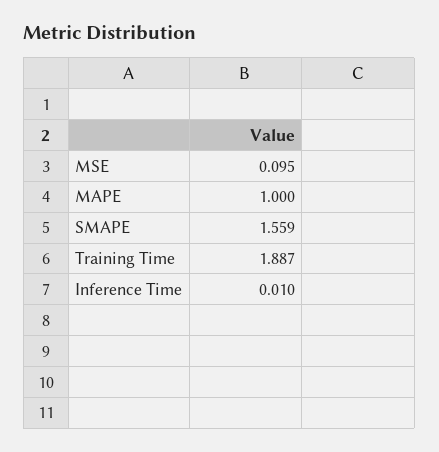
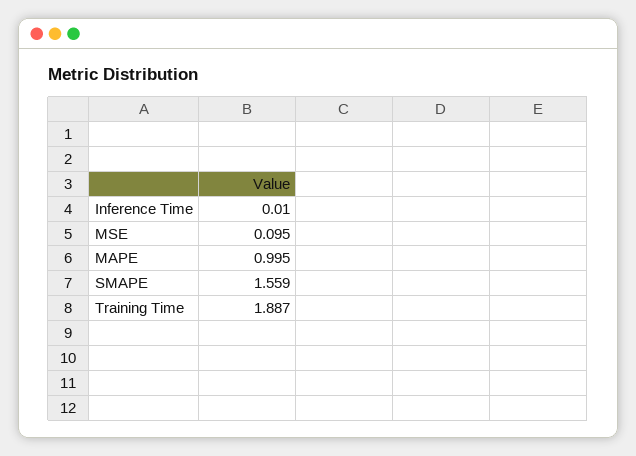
MAPE: 1 -> 0.995

